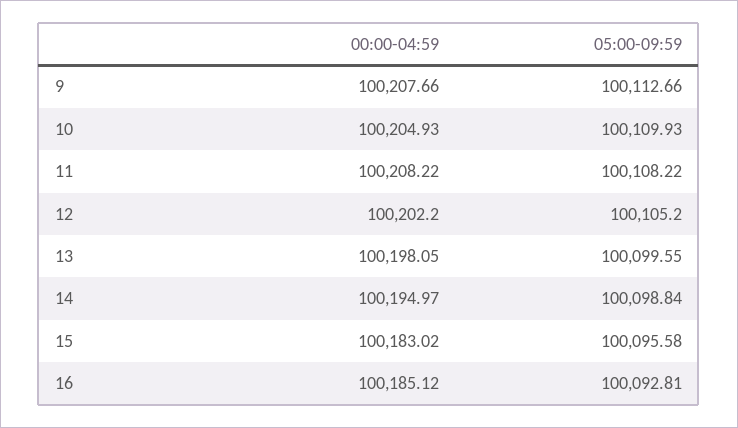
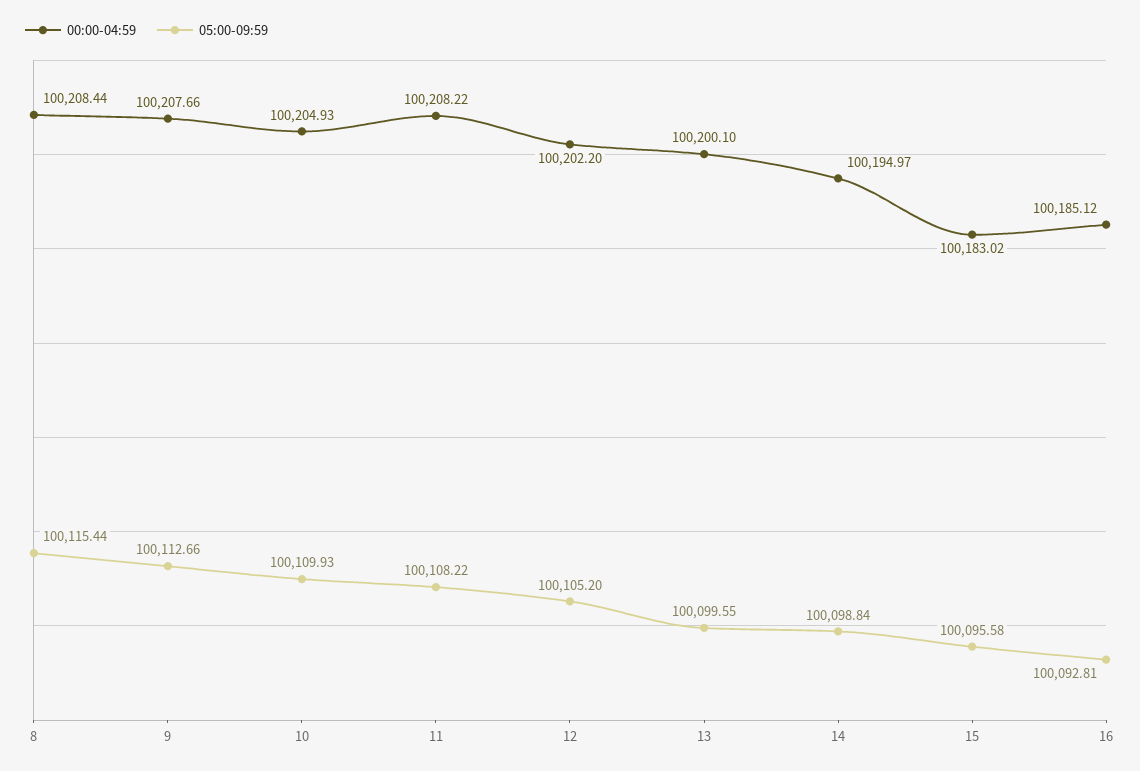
00:00-04:59, 13: 100198.05 -> 100200.1
00:00-04:59, 8: none -> 100208.44
05:00-09:59, 8: none -> 100115.44

